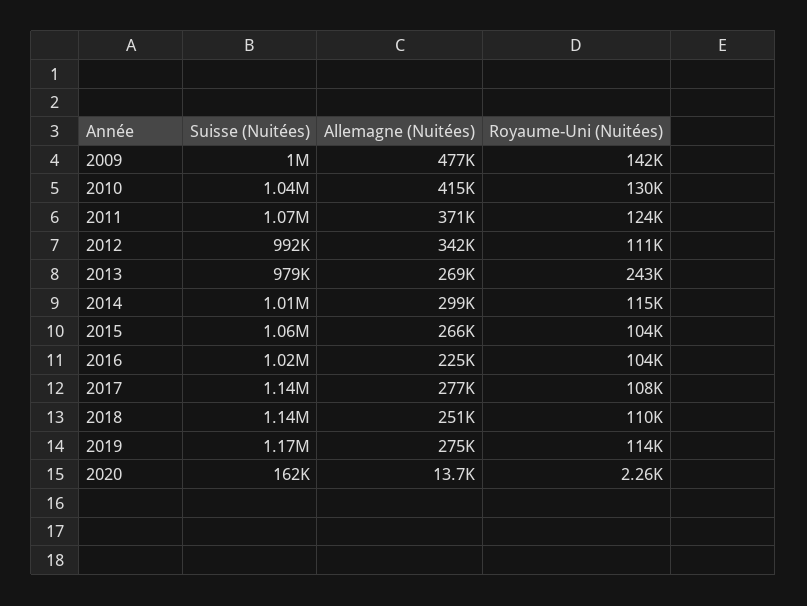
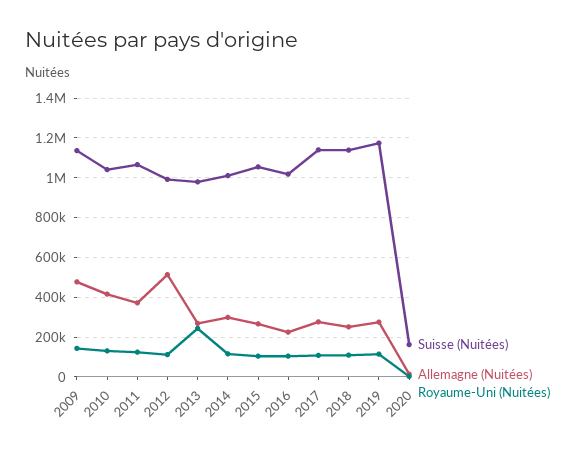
Suisse (Nuitées), 2009: 1000000 -> 1150000
Allemagne (Nuitées), 2012: 342000 -> 500000

